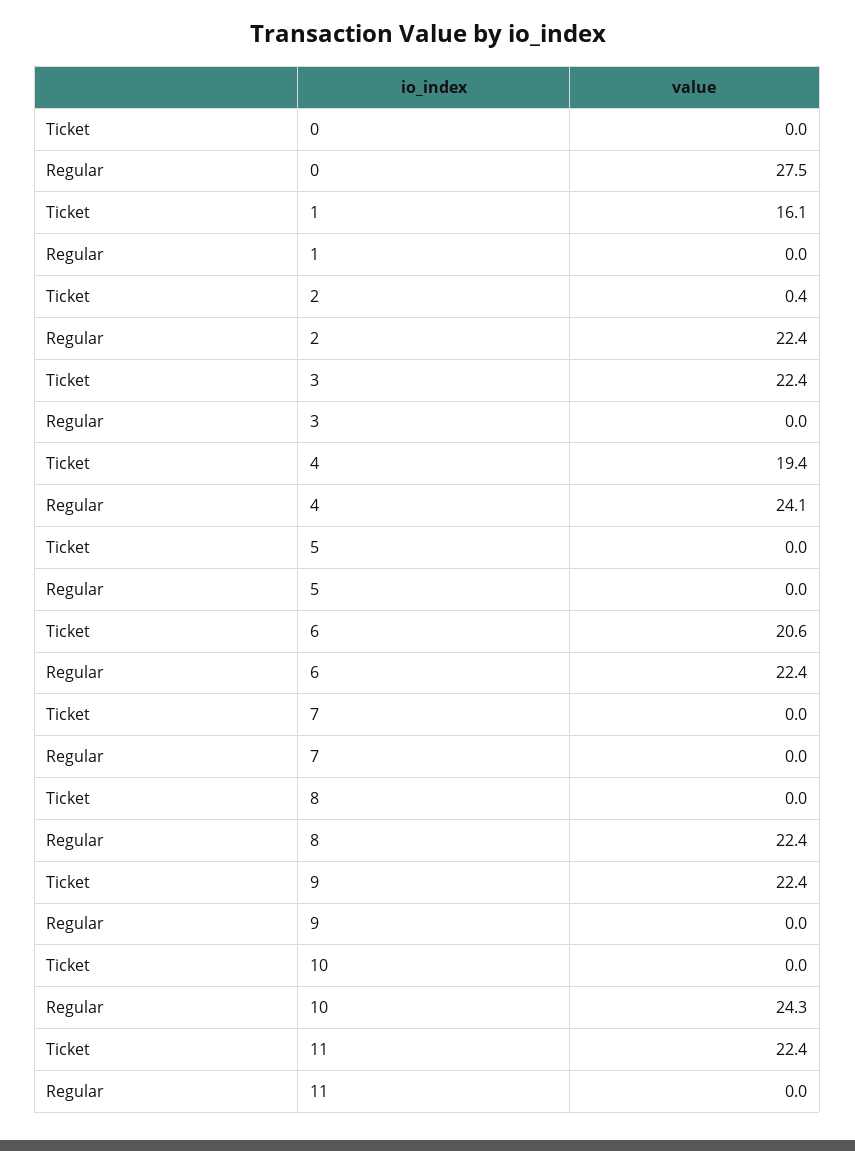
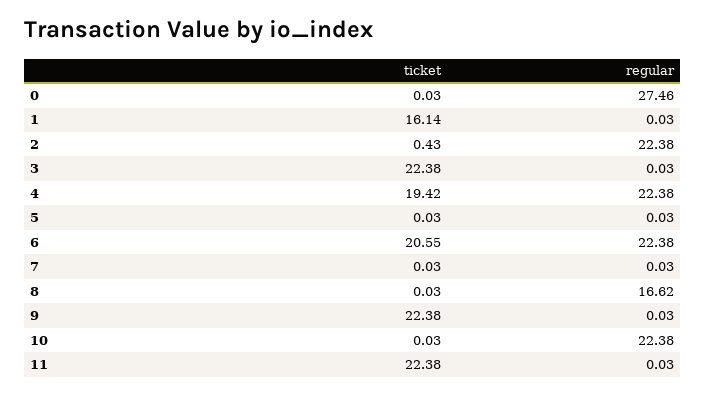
Regular, 4: 24.1 -> 22.38
Regular, 8: 22.4 -> 16.62
Regular, 10: 24.3 -> 22.38

